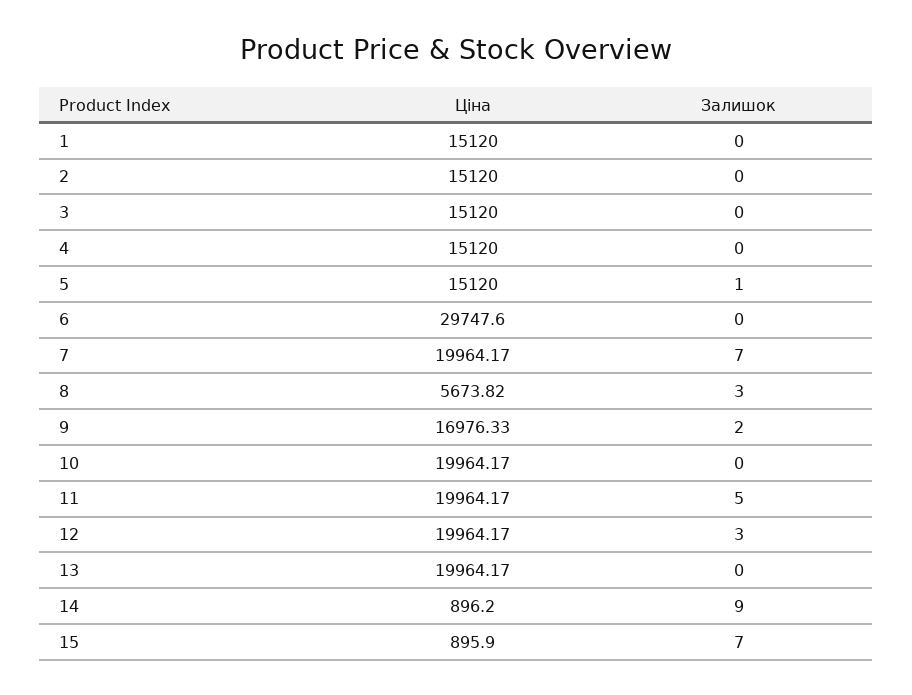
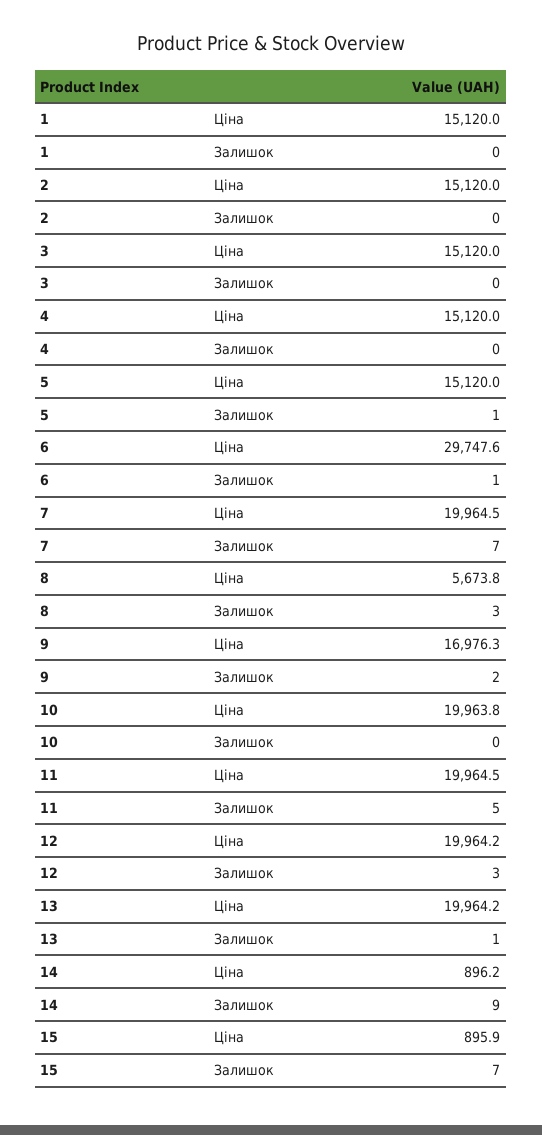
Залишок, 6: 0 -> 1
Ціна, 7: 19964.17 -> 19964.5
Ціна, 10: 19964.17 -> 19963.8
Ціна, 11: 19964.17 -> 19964.5
Залишок, 13: 0 -> 1

